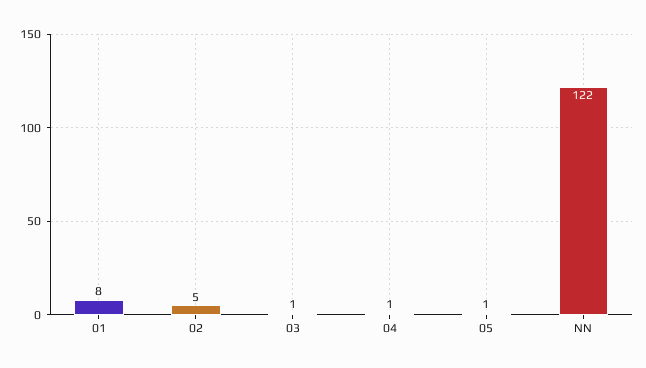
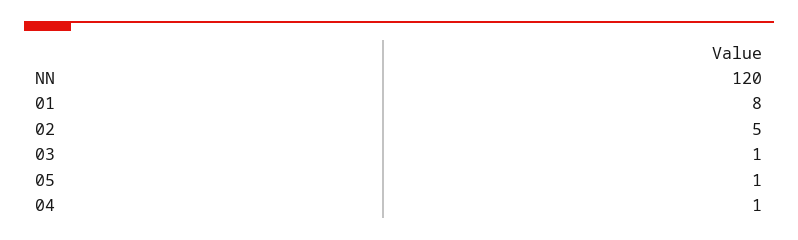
NN: 122 -> 120

